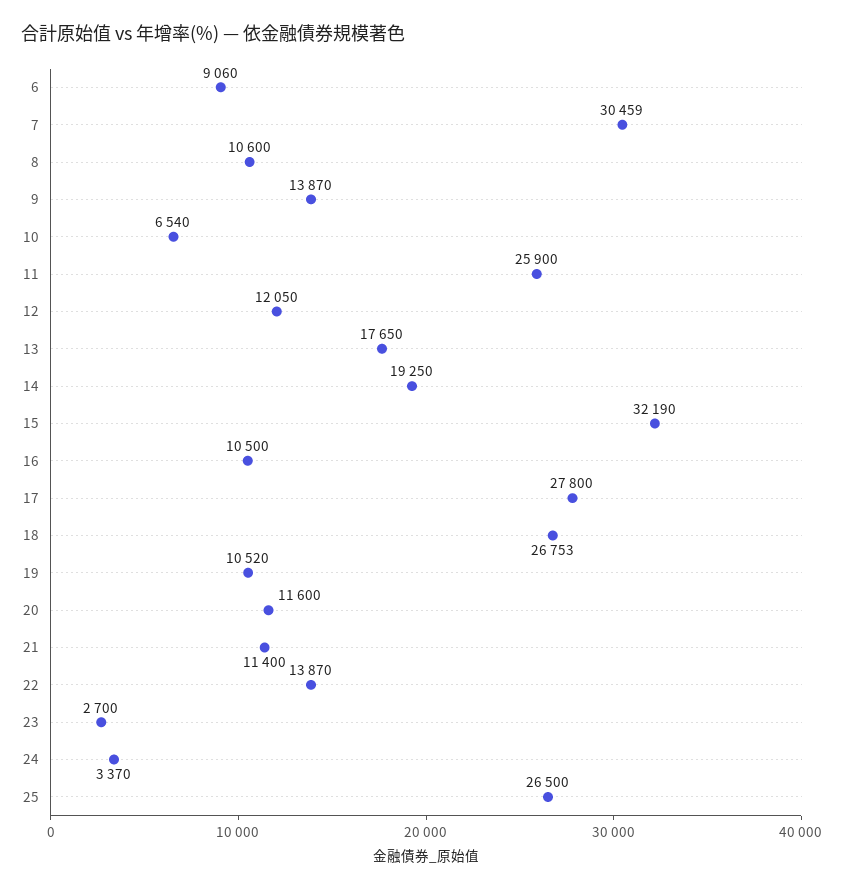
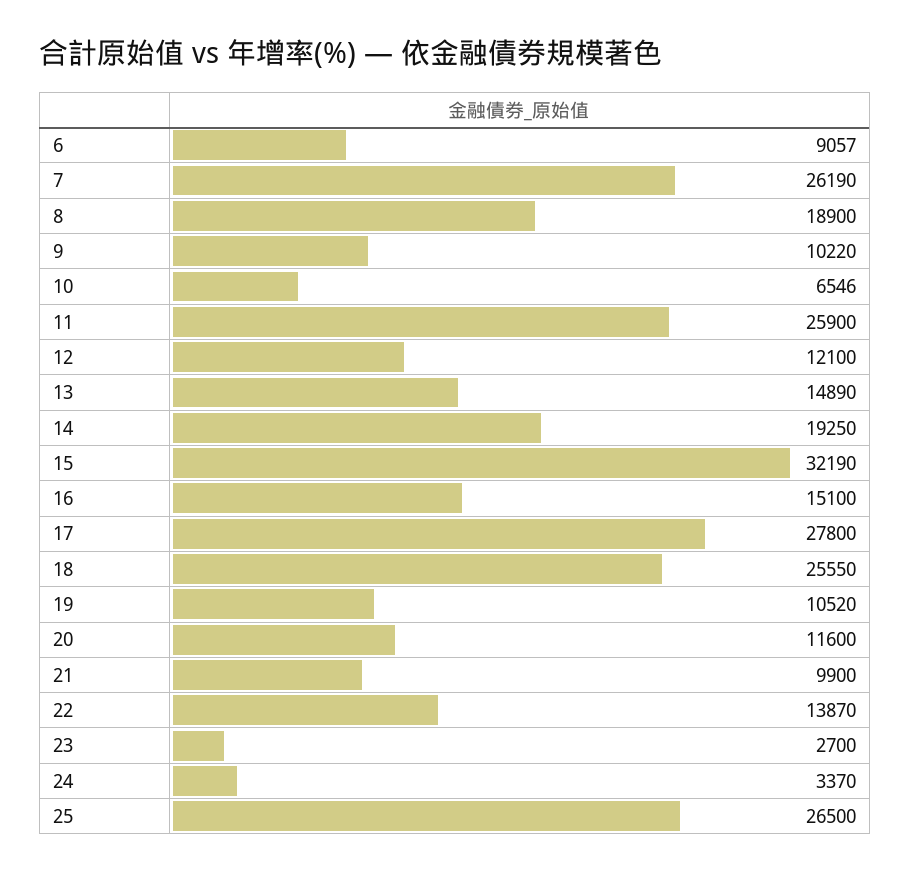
6: 9060 -> 9057
7: 30459 -> 26190
8: 10600 -> 18900
9: 13870 -> 10220
10: 6540 -> 6546
12: 12050 -> 12100
13: 17650 -> 14890
16: 10500 -> 15100
18: 26753 -> 25550
21: 11400 -> 9900

